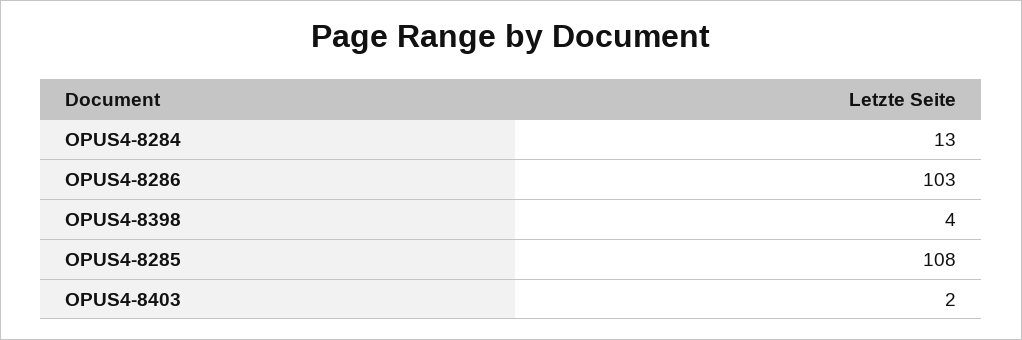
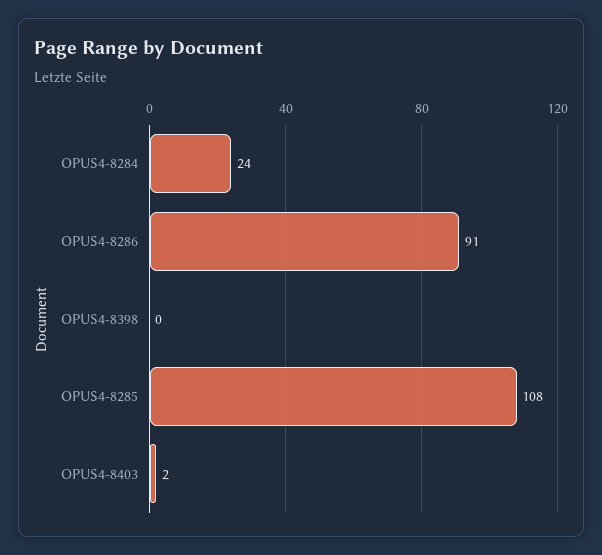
OPUS4-8284: 13 -> 24
OPUS4-8286: 103 -> 91
OPUS4-8398: 4 -> 0

